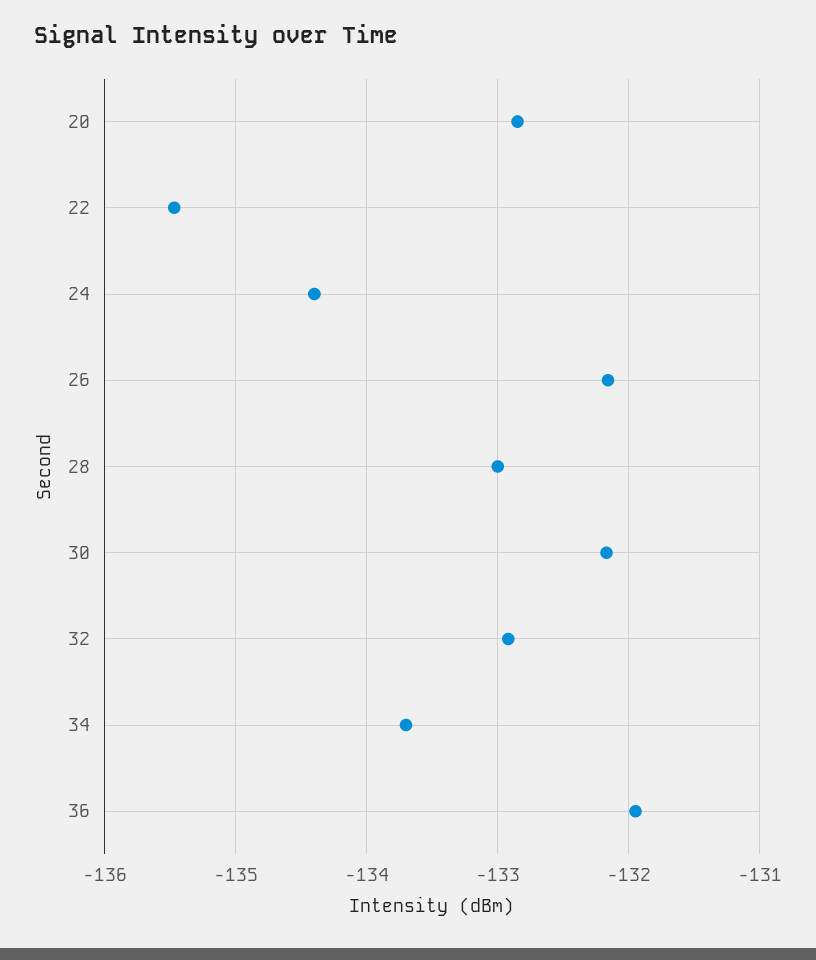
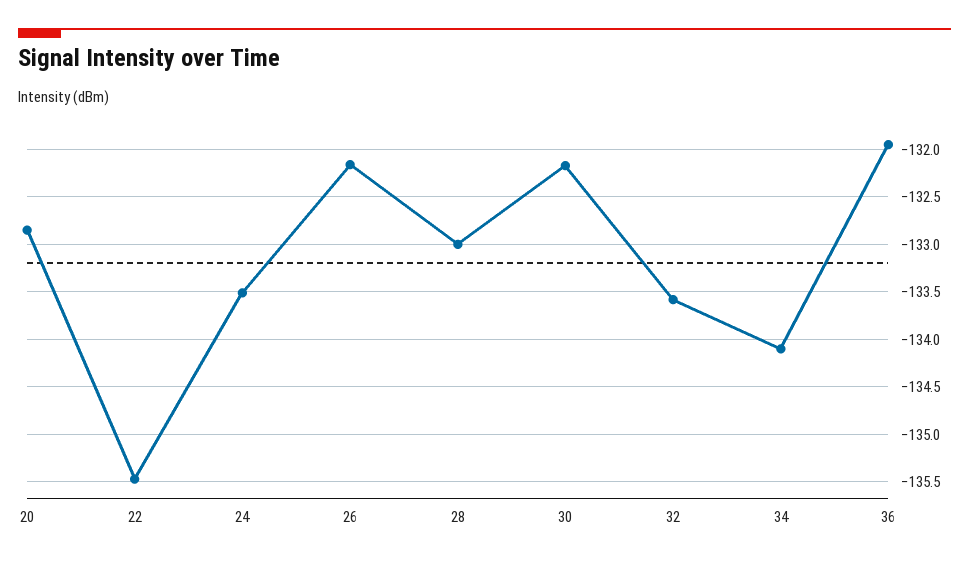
24: -134.4 -> -133.5
32: -132.9 -> -133.6
34: -133.7 -> -134.1

